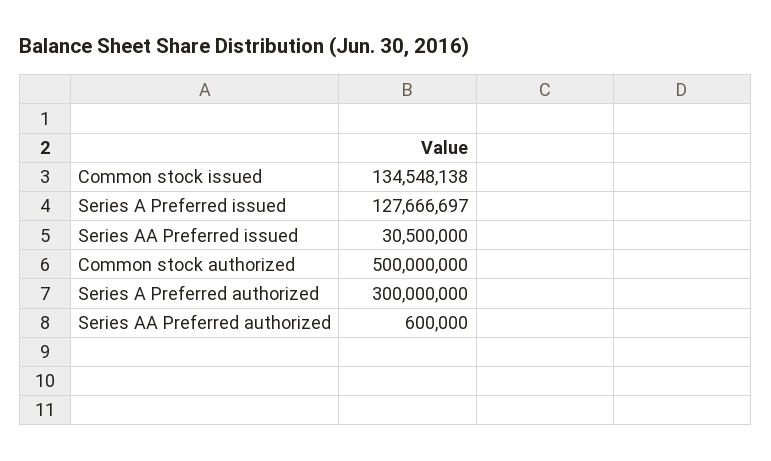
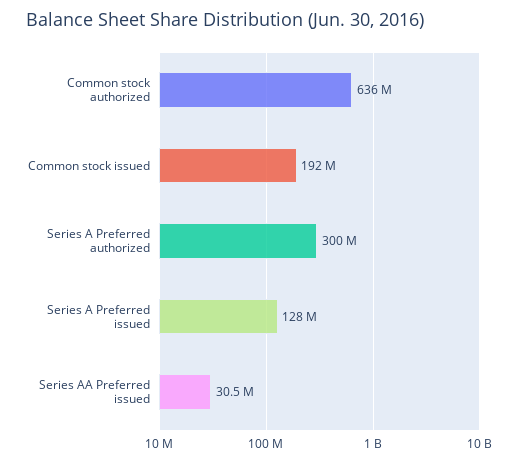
Common stock issued: 134548138 -> 192000000
Common stock authorized: 500000000 -> 636000000
Series AA Preferred authorized: 600000 -> none

